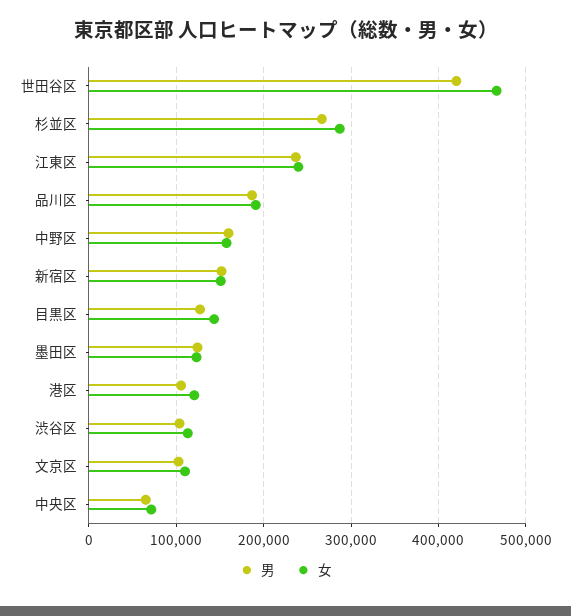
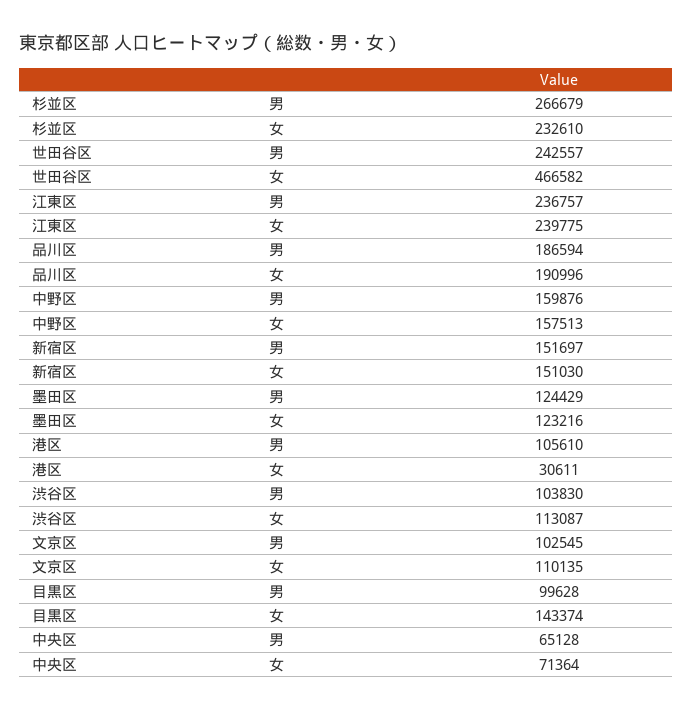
男, 世田谷区: 420000 -> 242557
女, 杉並区: 290000 -> 232610
男, 目黒区: 130000 -> 99628
女, 港区: 120000 -> 30611

